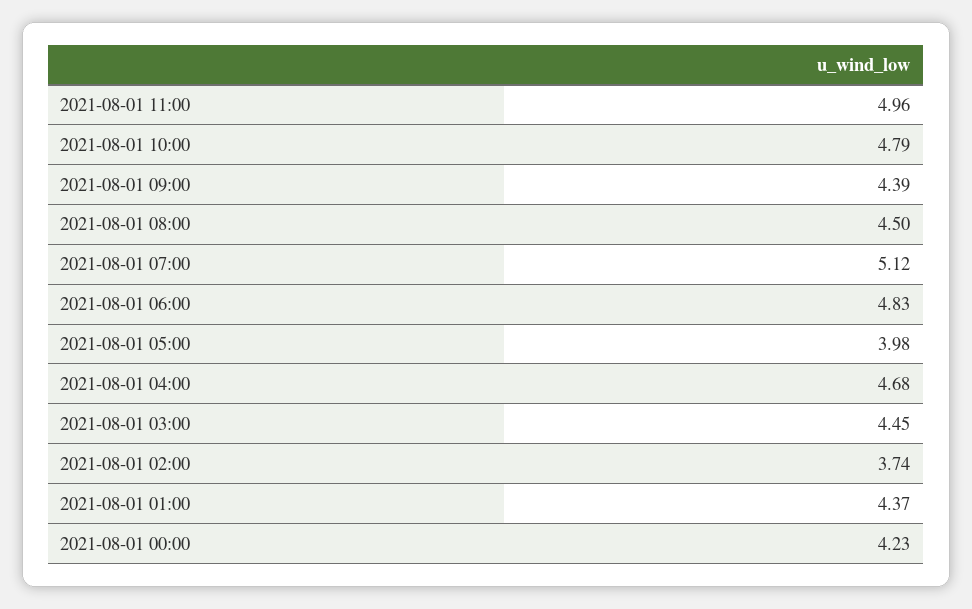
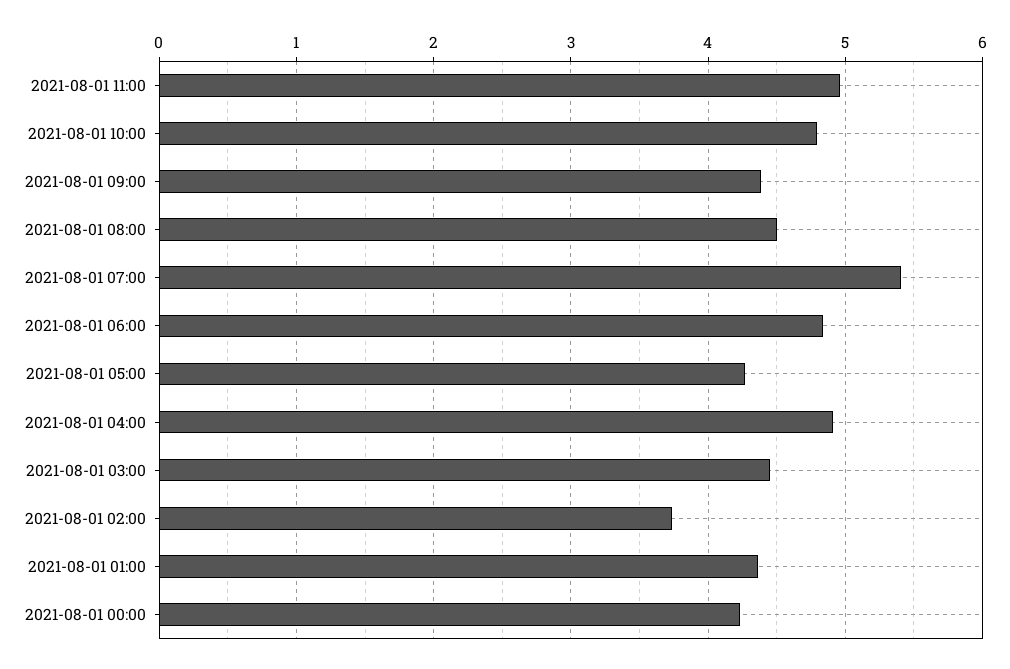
2021-08-01 07:00: 5.12 -> 5.4
2021-08-01 05:00: 3.98 -> 4.3
2021-08-01 04:00: 4.68 -> 4.9

